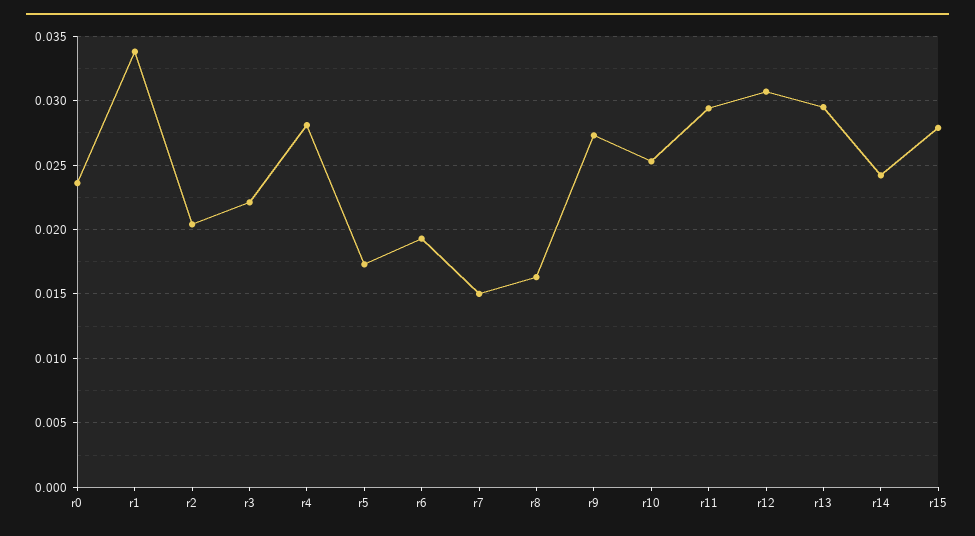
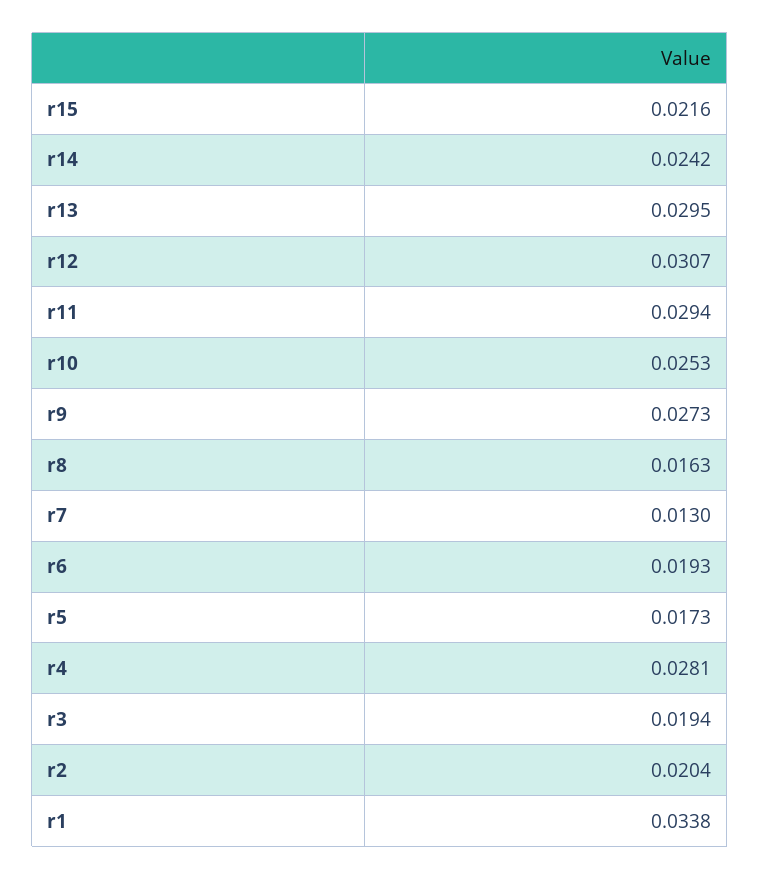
r0: 0.0235 -> none
r3: 0.022 -> 0.0194
r7: 0.015 -> 0.013
r15: 0.028 -> 0.0216

